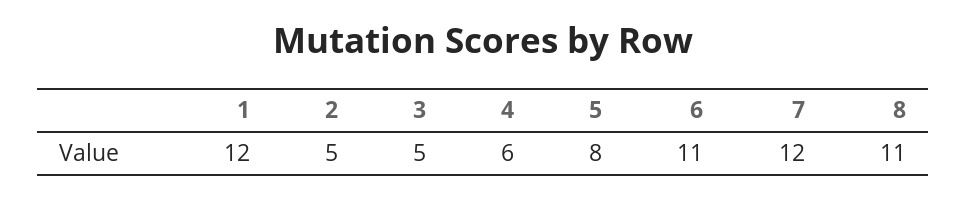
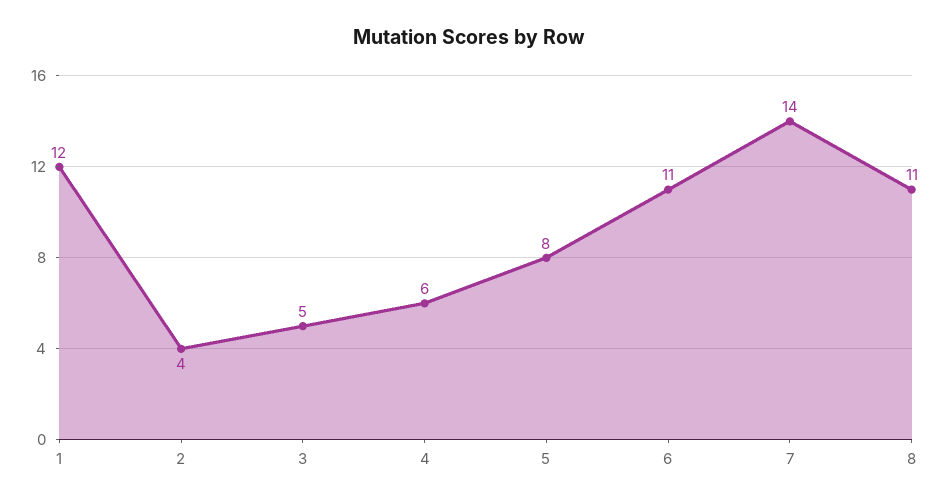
2: 5 -> 4
7: 12 -> 14

